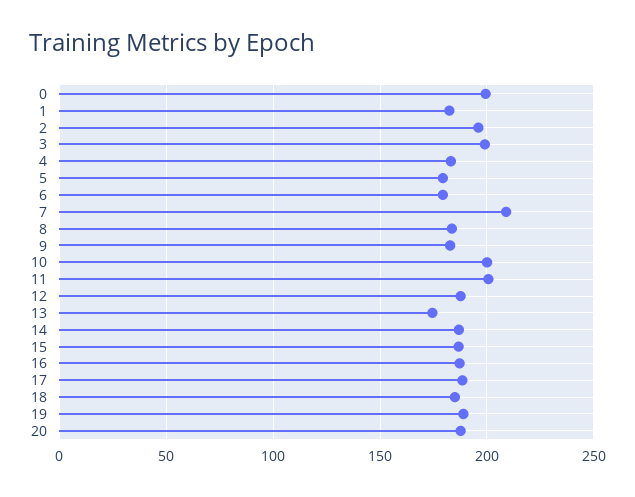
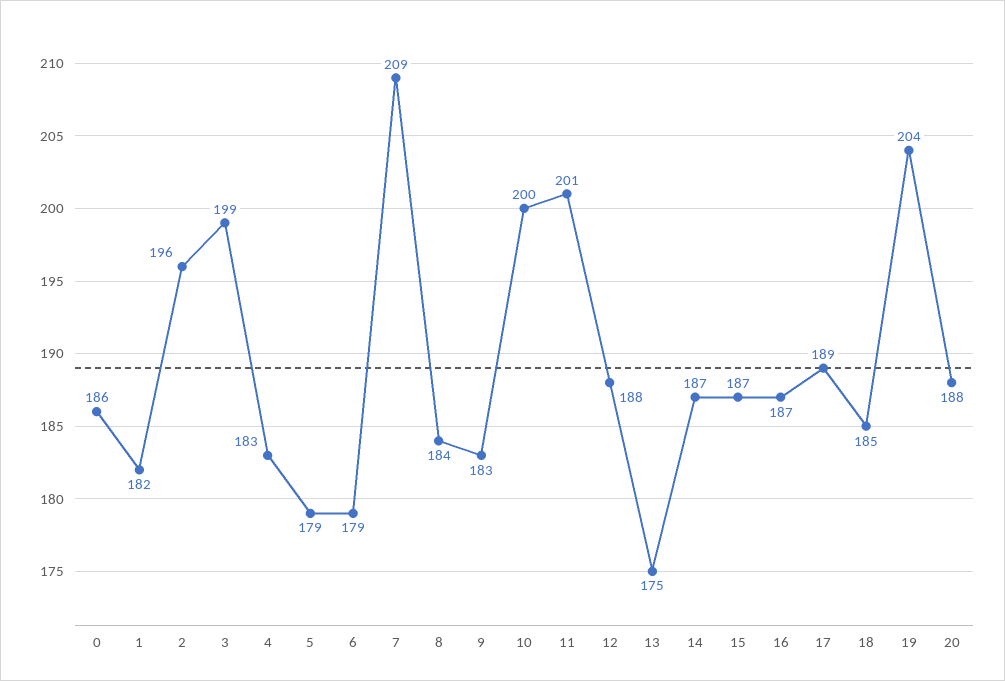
0: 200 -> 186
19: 190 -> 204

